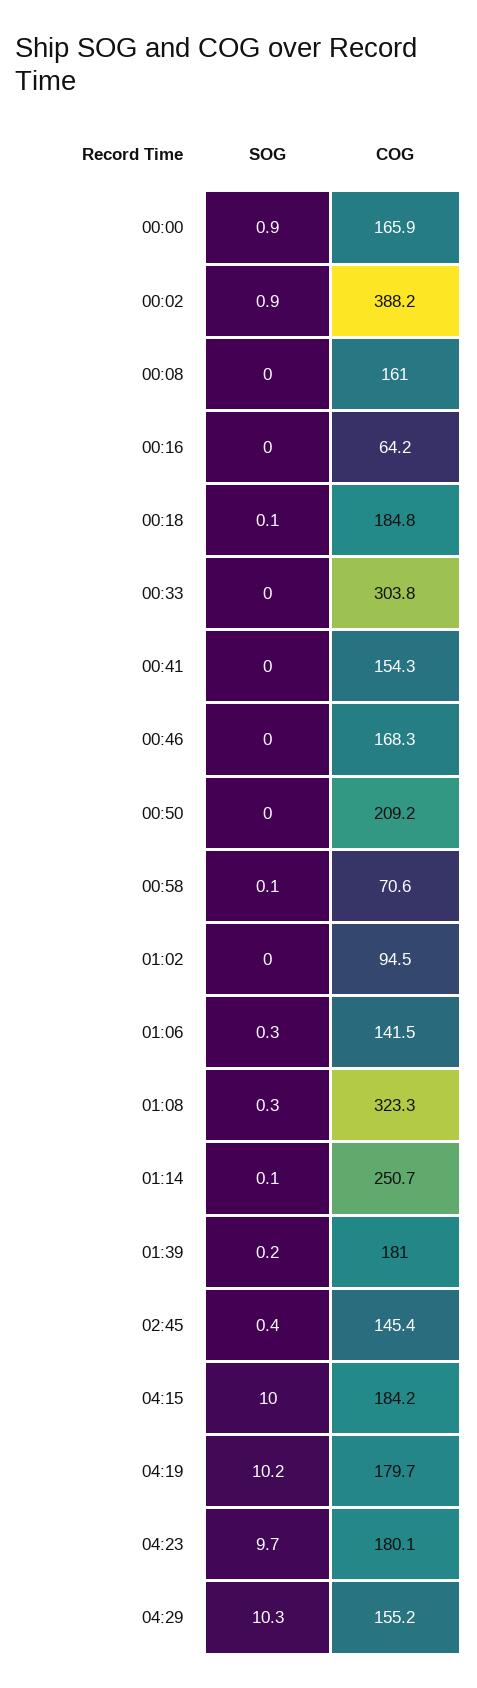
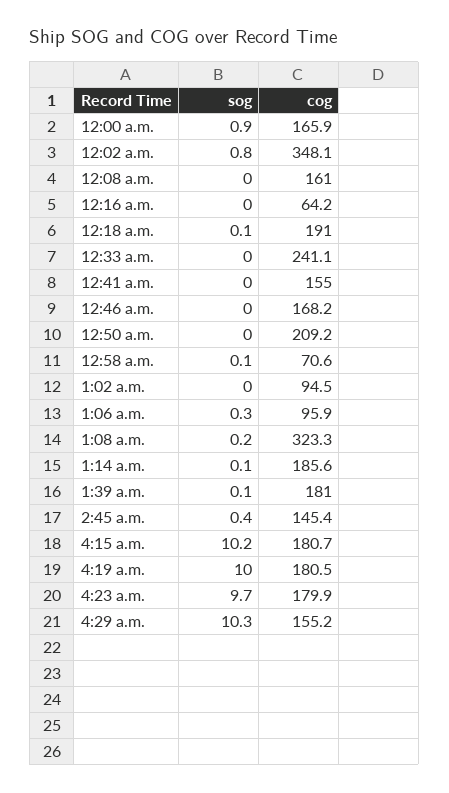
SOG, 00:02: 0.9 -> 0.8
COG, 00:02: 388.2 -> 348.1
COG, 00:18: 184.8 -> 191
COG, 00:33: 303.8 -> 241.1
COG, 00:41: 154.3 -> 155
COG, 00:46: 168.3 -> 168.2
COG, 01:06: 141.5 -> 95.9
SOG, 01:08: 0.3 -> 0.2
COG, 01:14: 250.7 -> 185.6
SOG, 01:39: 0.2 -> 0.1
SOG, 04:15: 10 -> 10.2
COG, 04:15: 184.2 -> 180.7
SOG, 04:19: 10.2 -> 10
COG, 04:19: 179.7 -> 180.5
COG, 04:23: 180.1 -> 179.9

